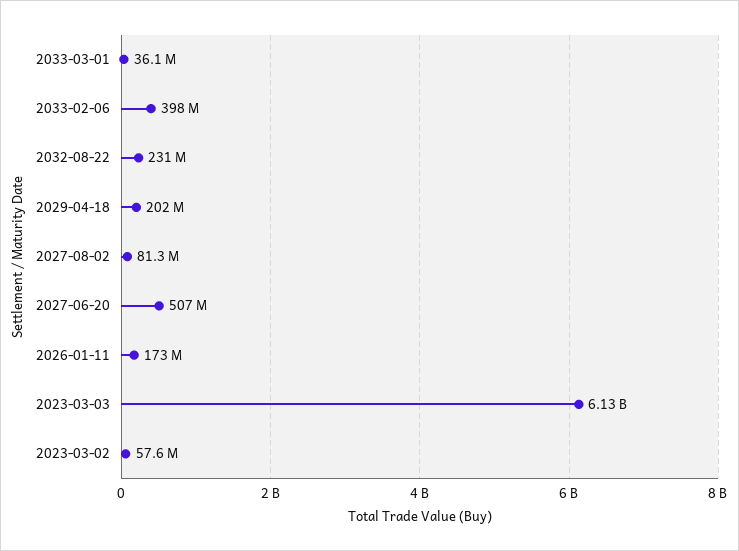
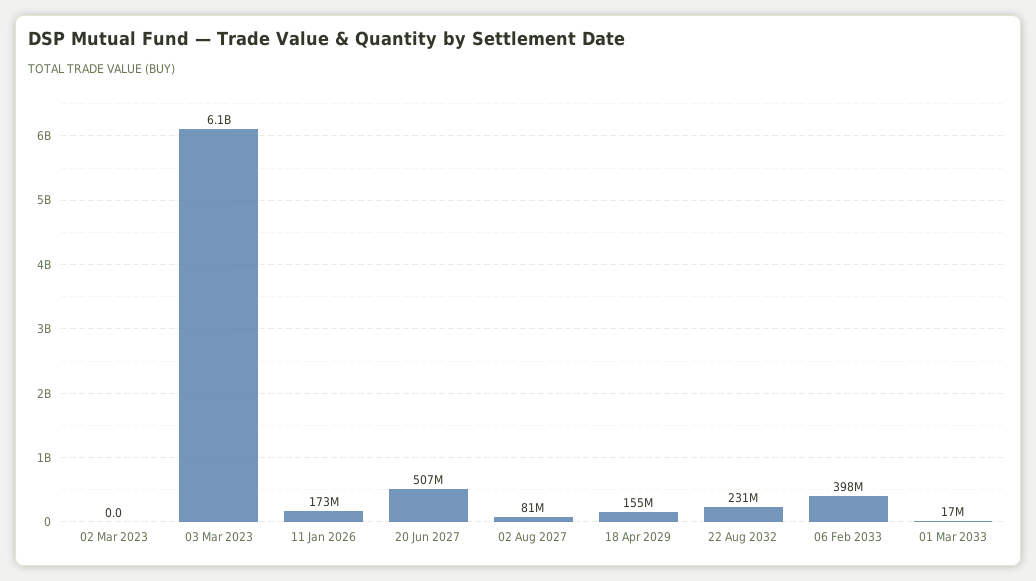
2033-03-01: 36100000 -> 17000000
2029-04-18: 202000000 -> 155000000
2023-03-02: 57600000 -> 0

